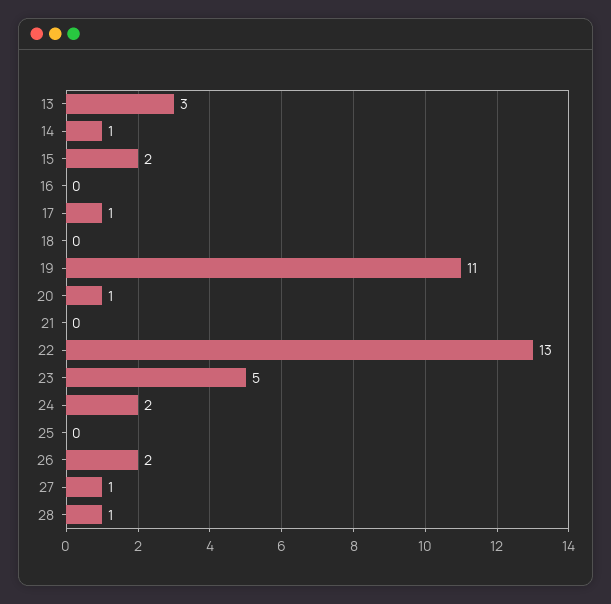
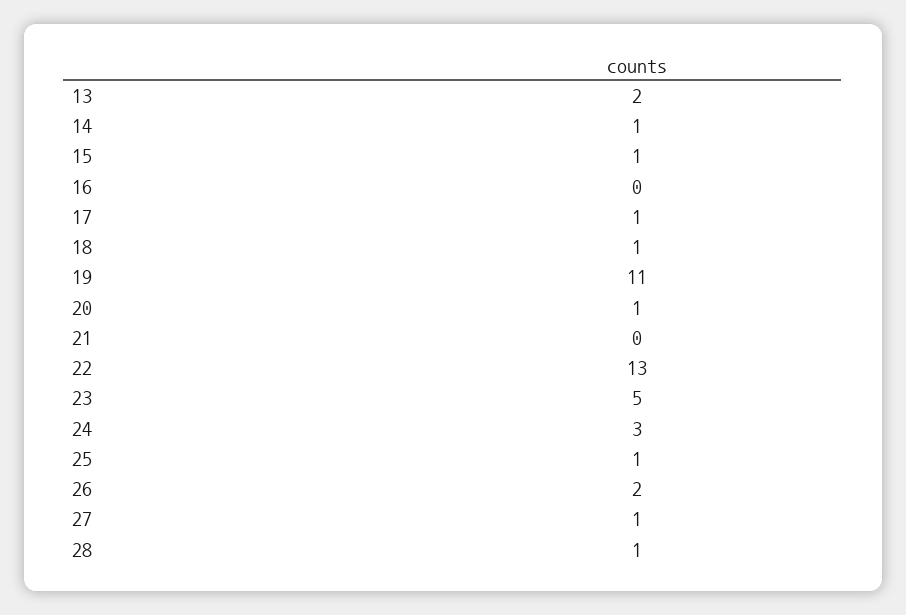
13: 3 -> 2
15: 2 -> 1
18: 0 -> 1
24: 2 -> 3
25: 0 -> 1

